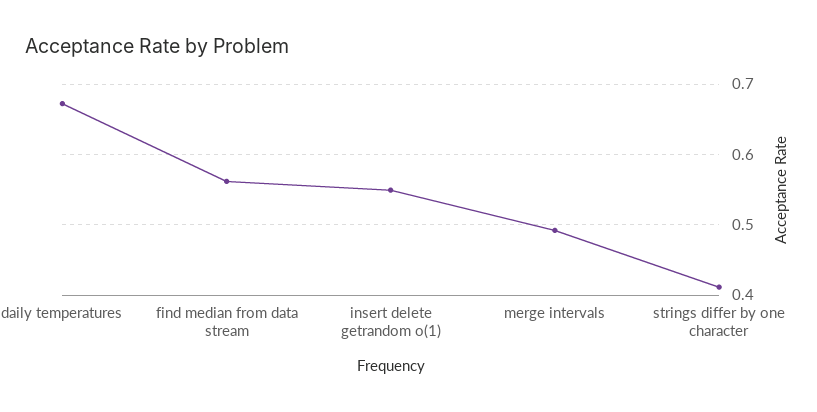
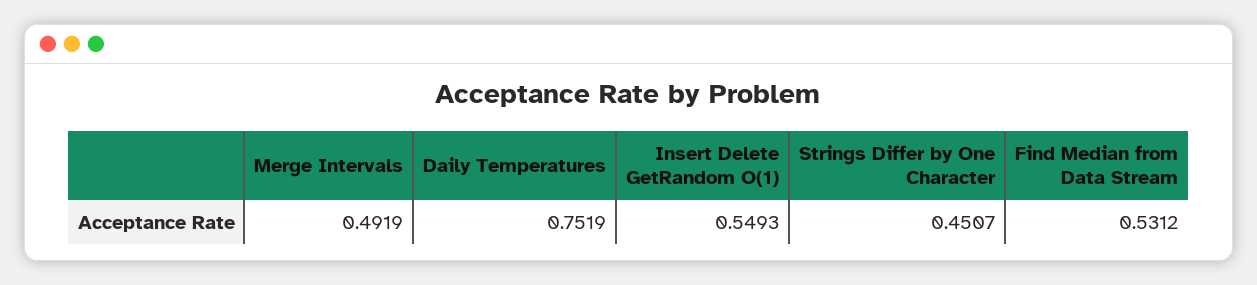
daily temperatures: 0.67 -> 0.7519
find median from data stream: 0.56 -> 0.5312
strings differ by one character: 0.41 -> 0.4507

